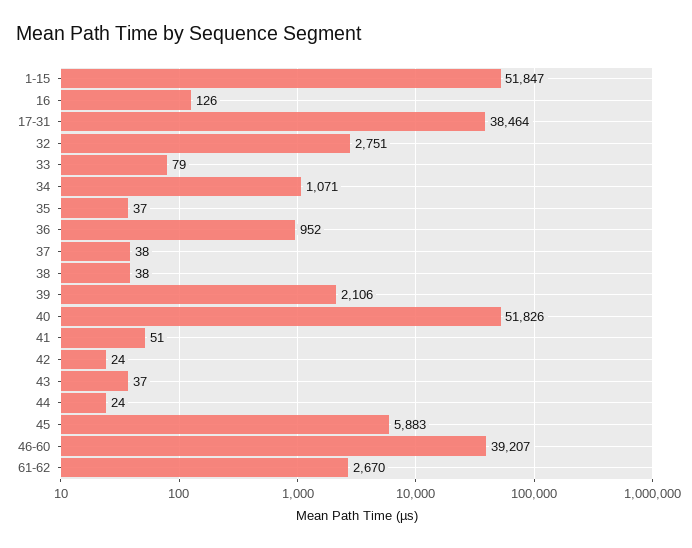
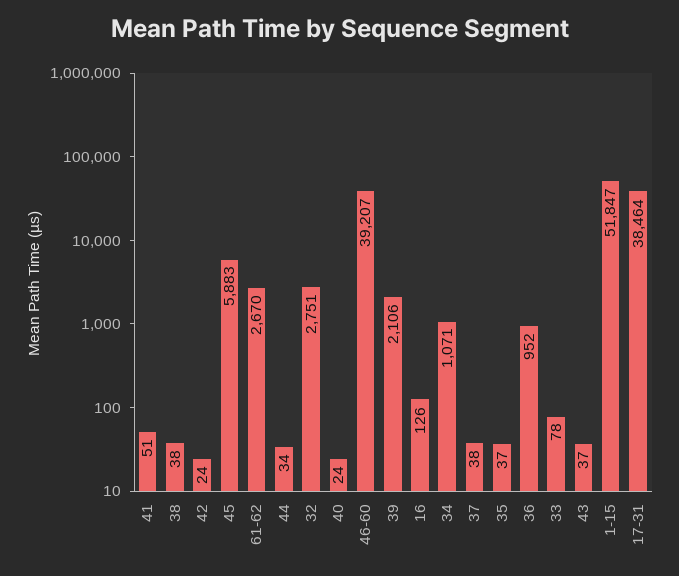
33: 79 -> 78
40: 51826 -> 24
44: 24 -> 34

